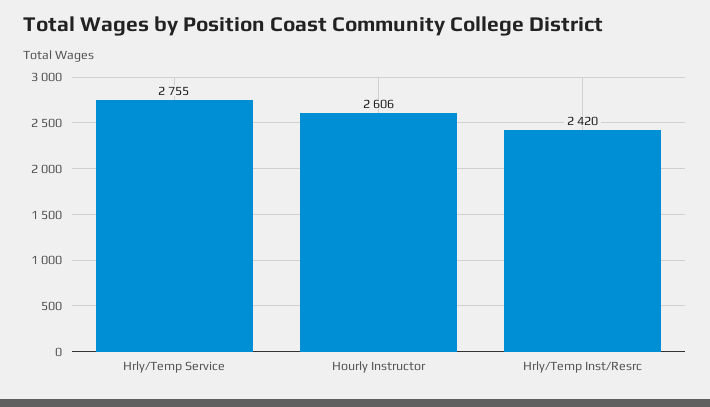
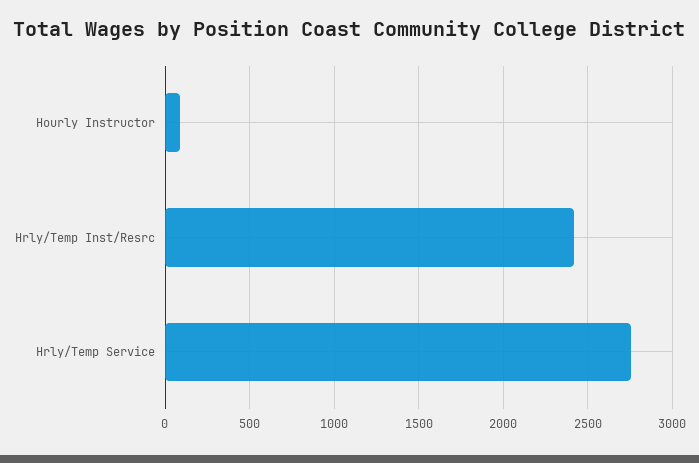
Hourly Instructor: 2606 -> 100

